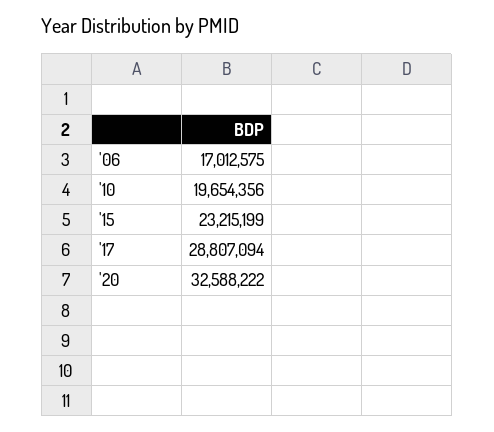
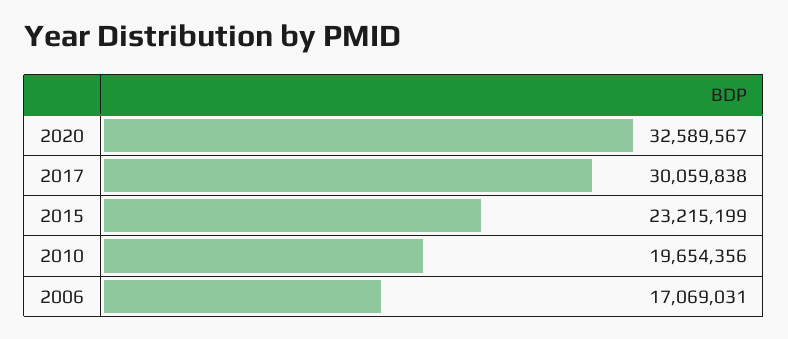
'06: 17012575 -> 17069031
'17: 28807094 -> 30059838
'20: 32588222 -> 32589567

